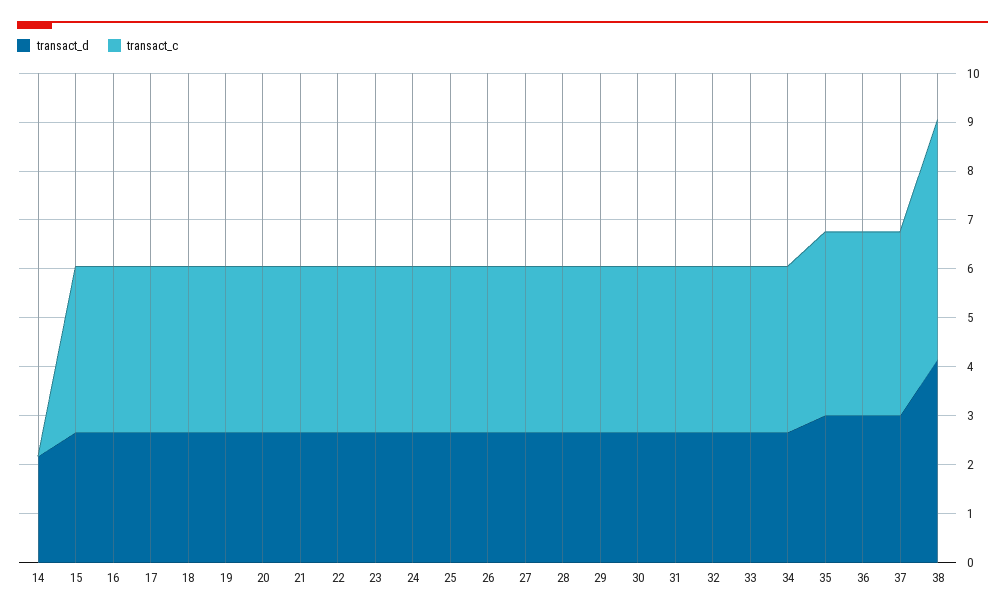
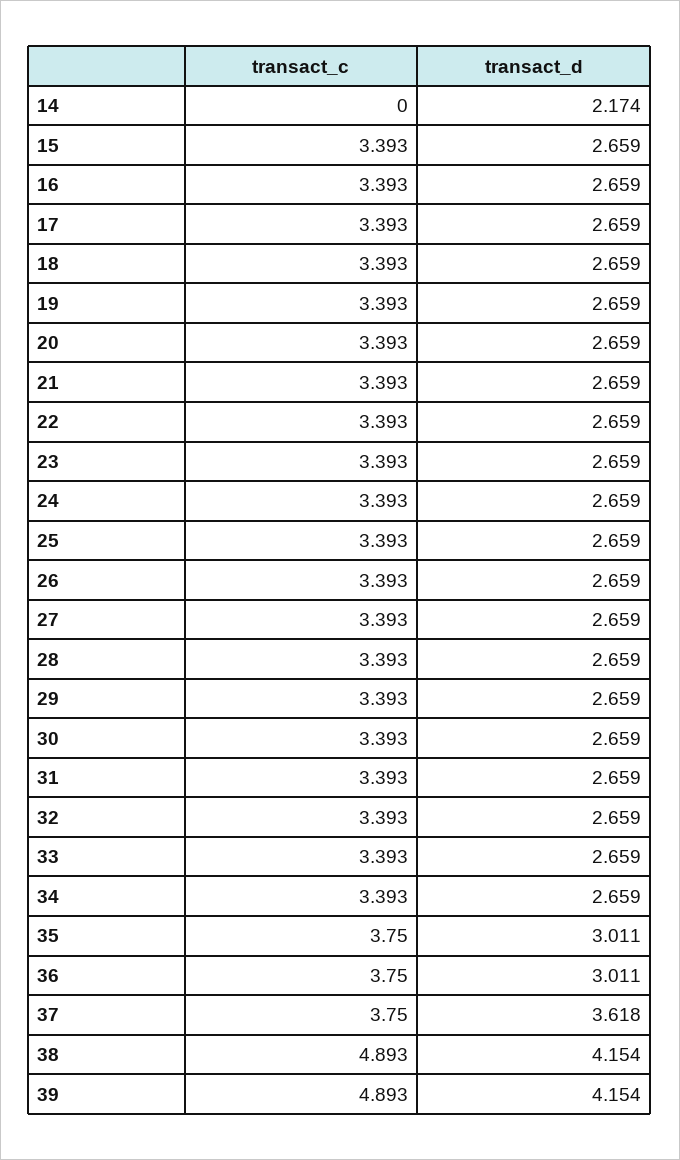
transact_d, 37: 3 -> 3.618
transact_c, 39: none -> 4.893
transact_d, 39: none -> 4.154

